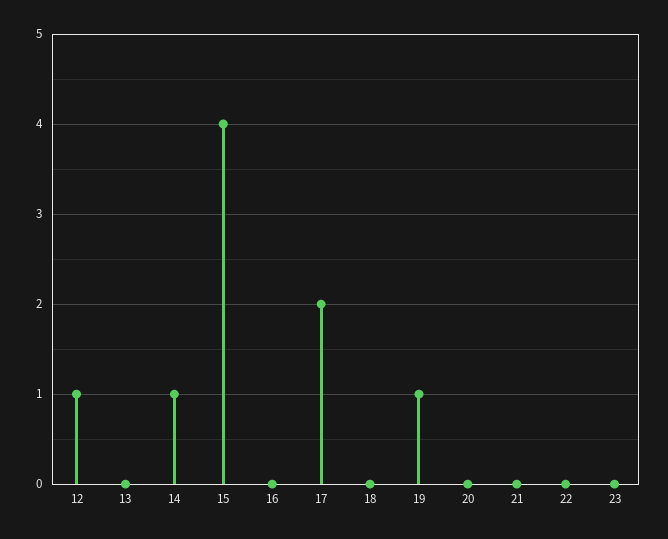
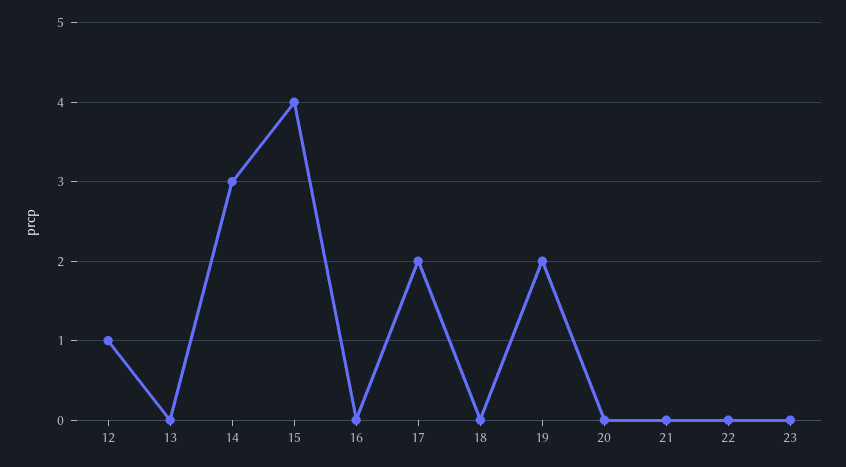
14: 1 -> 3
19: 1 -> 2

